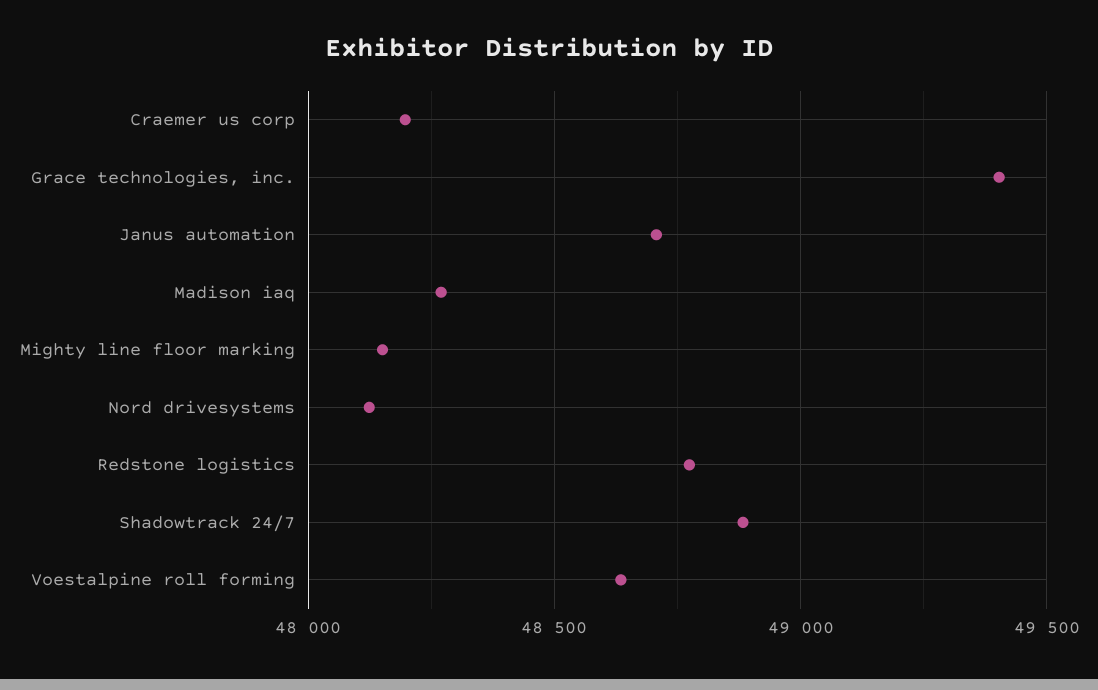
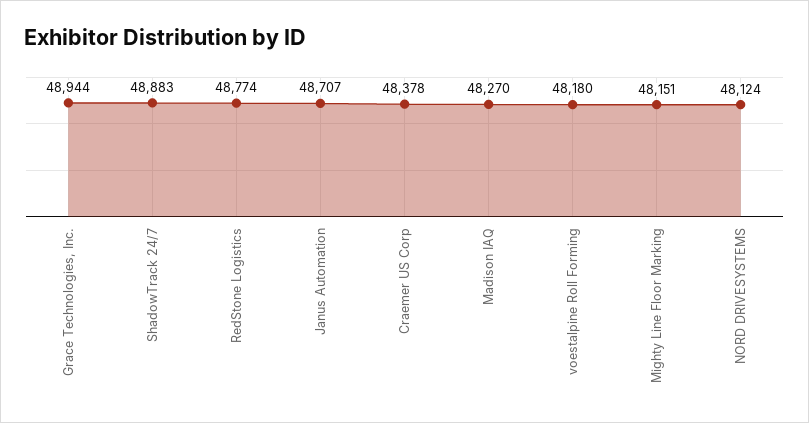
Craemer us corp: 48200 -> 48378
Grace technologies, inc.: 49400 -> 48944
Voestalpine roll forming: 48650 -> 48180

